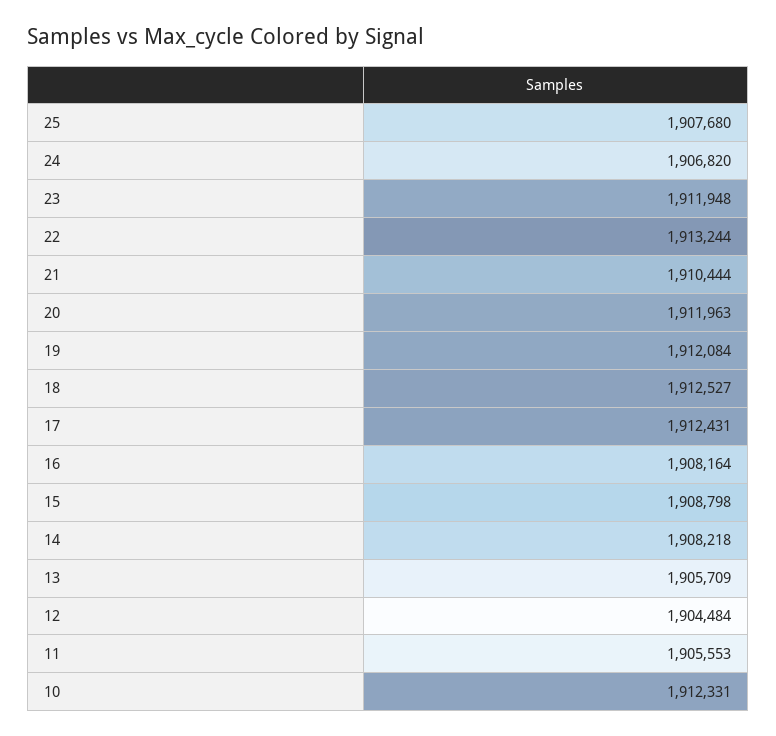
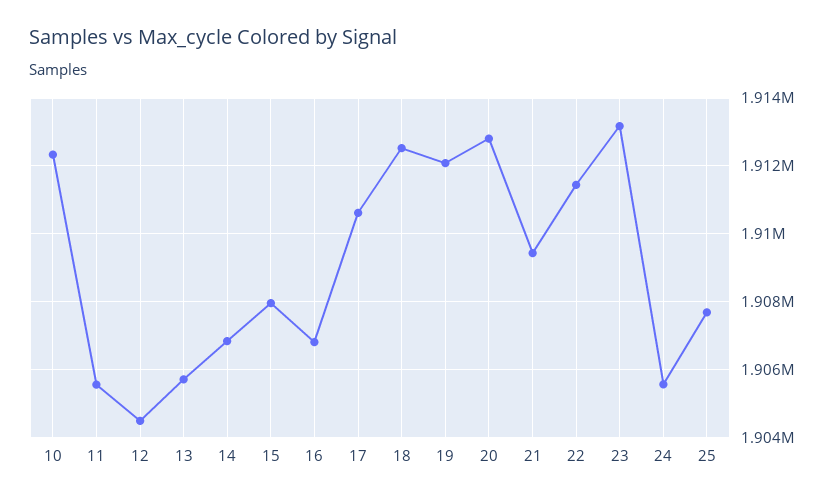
24: 1906820 -> 1905600
23: 1911948 -> 1913200
22: 1913244 -> 1911400
21: 1910444 -> 1909400
20: 1911963 -> 1912800
17: 1912431 -> 1910600
16: 1908164 -> 1906800
15: 1908798 -> 1908000
14: 1908218 -> 1906800

